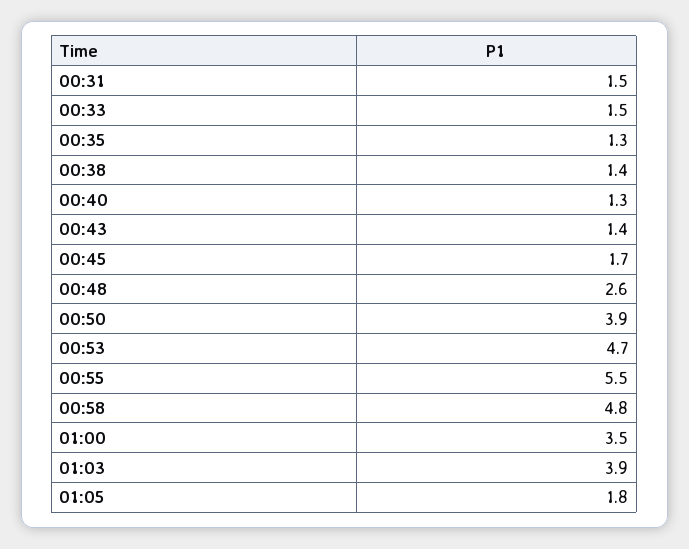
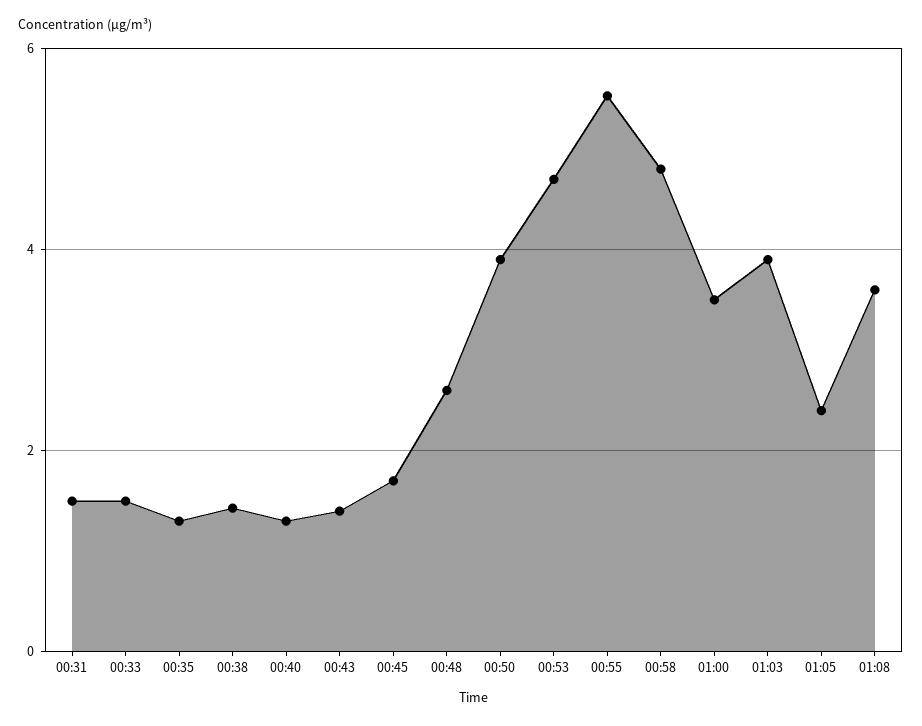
01:05: 1.8 -> 2.4
01:08: none -> 3.6

